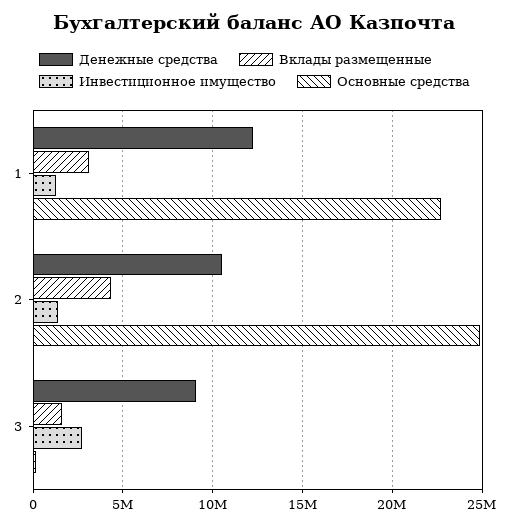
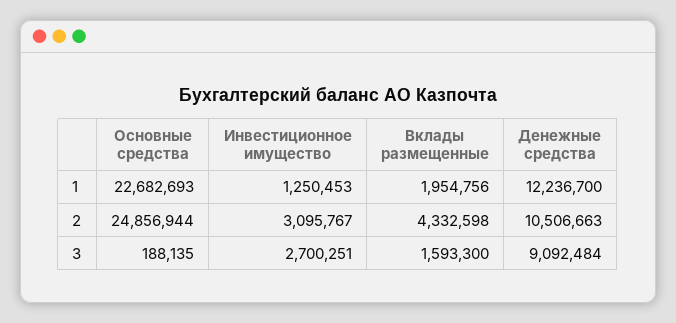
Вклады размещенные, 1: 3000000 -> 1954756
Инвестиционное имущество, 2: 1500000 -> 3095767

